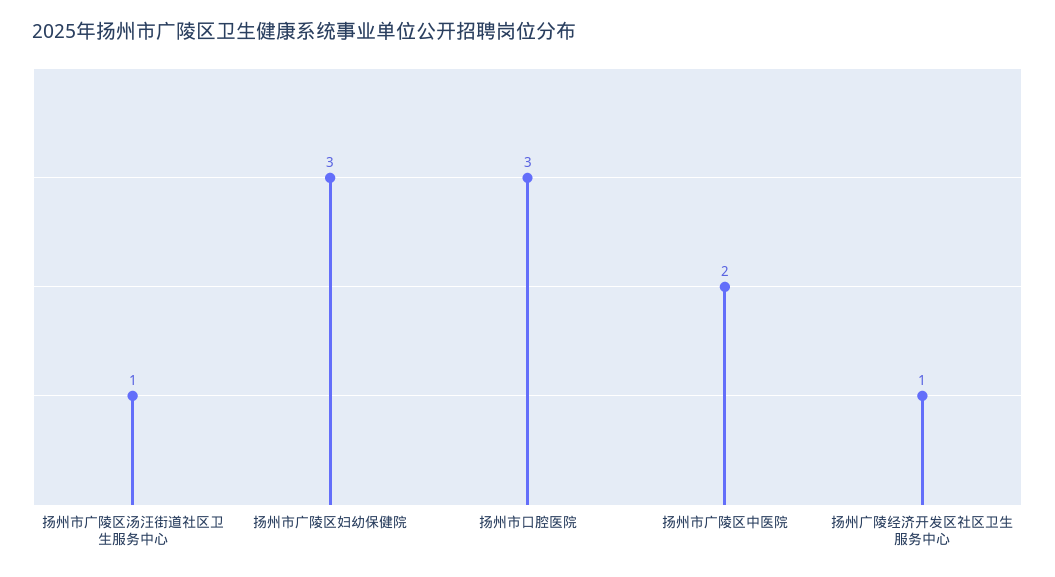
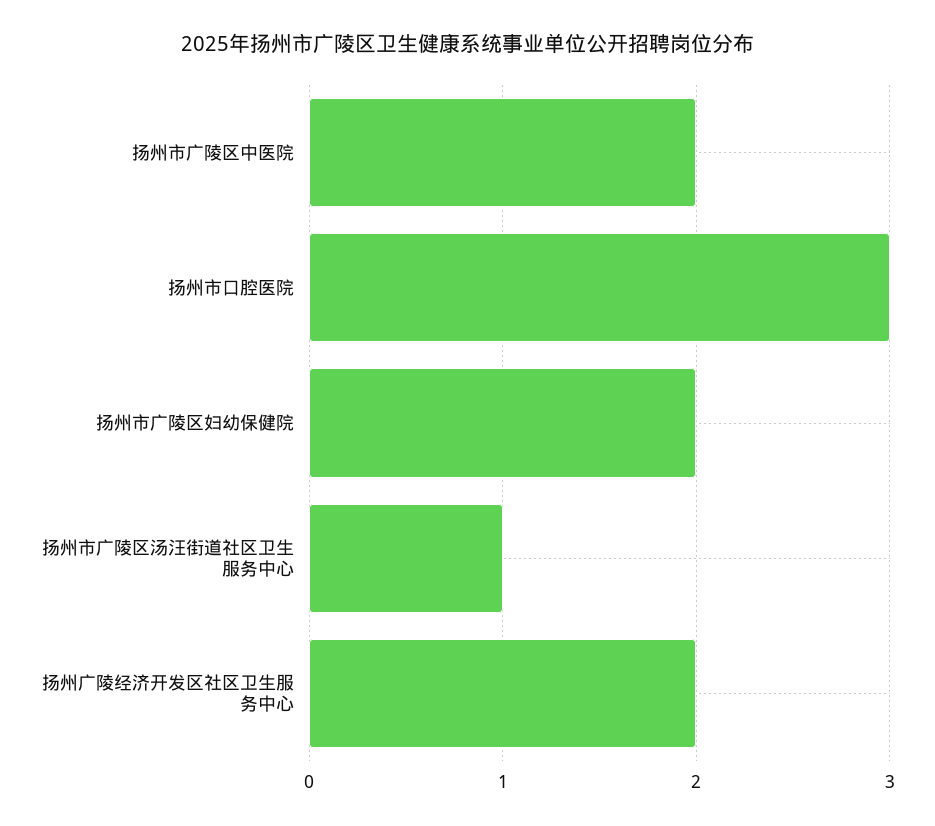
扬州市广陵区妇幼保健院: 3 -> 2
扬州广陵经济开发区社区卫生服务中心: 1 -> 2

